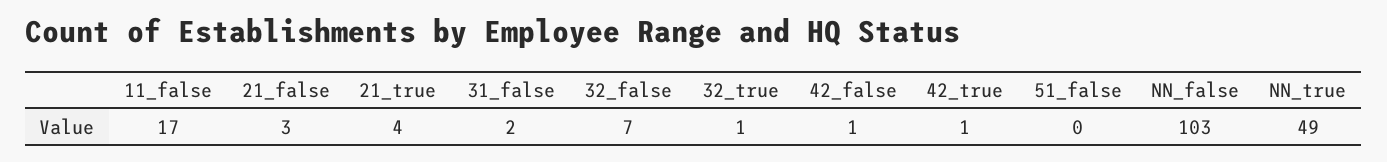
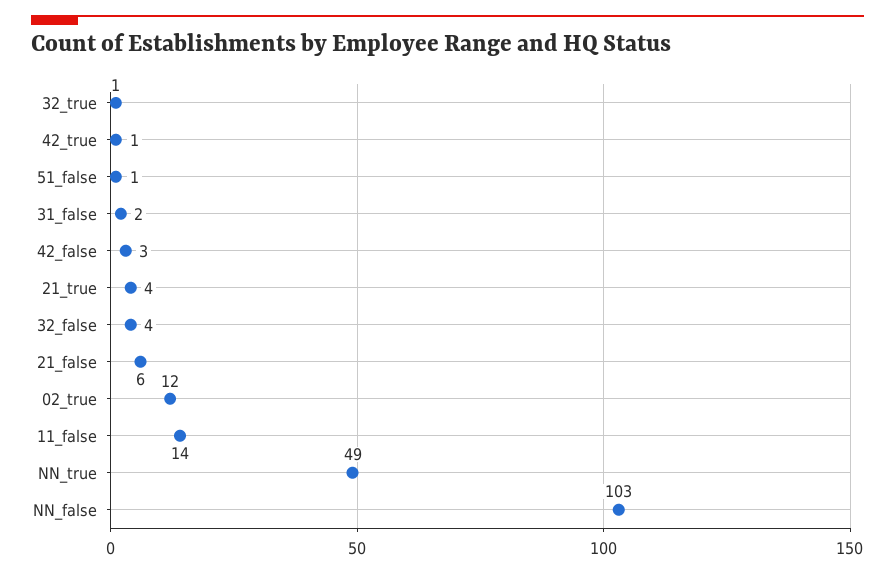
11_false: 17 -> 14
21_false: 3 -> 6
32_false: 7 -> 4
42_false: 1 -> 3
51_false: 0 -> 1
02_true: none -> 12

